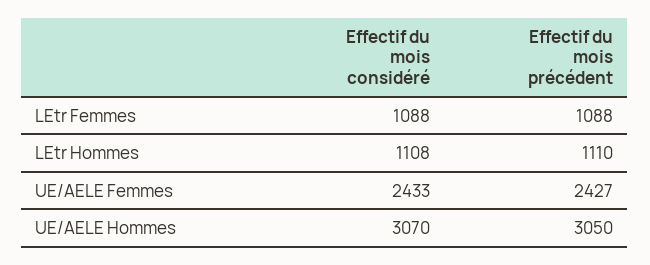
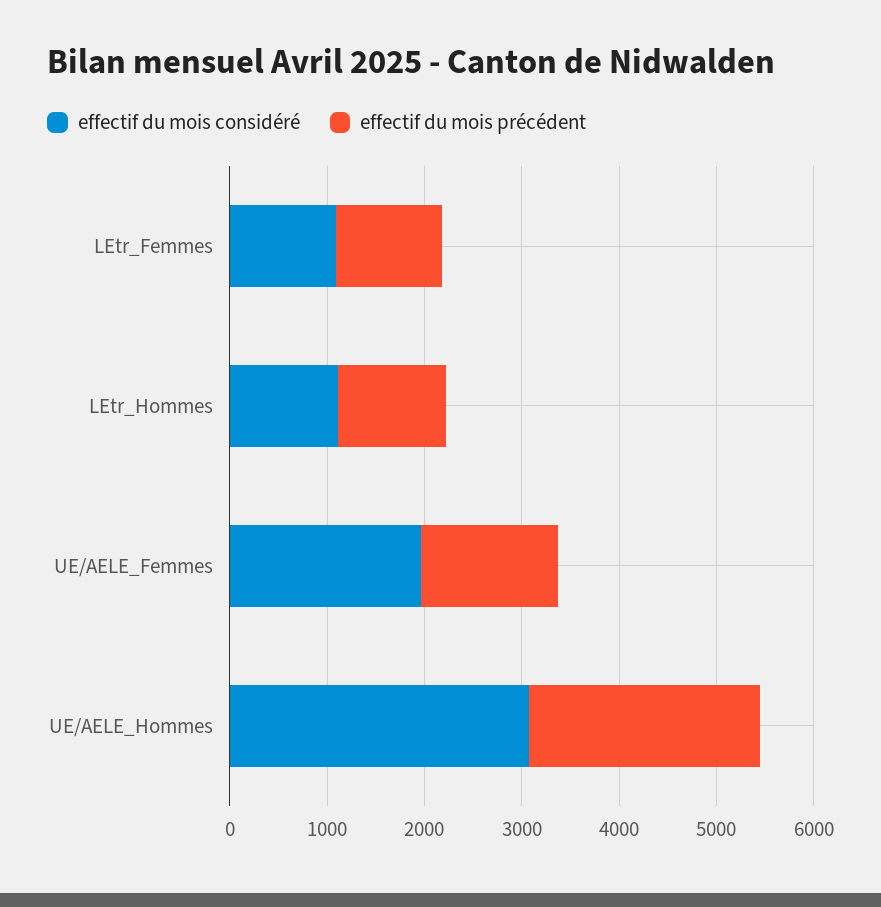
Effectif du mois considéré, UE/AELE Femmes: 2433 -> 2000
Effectif du mois précédent, UE/AELE Femmes: 2427 -> 1400
Effectif du mois précédent, UE/AELE Hommes: 3050 -> 2400

